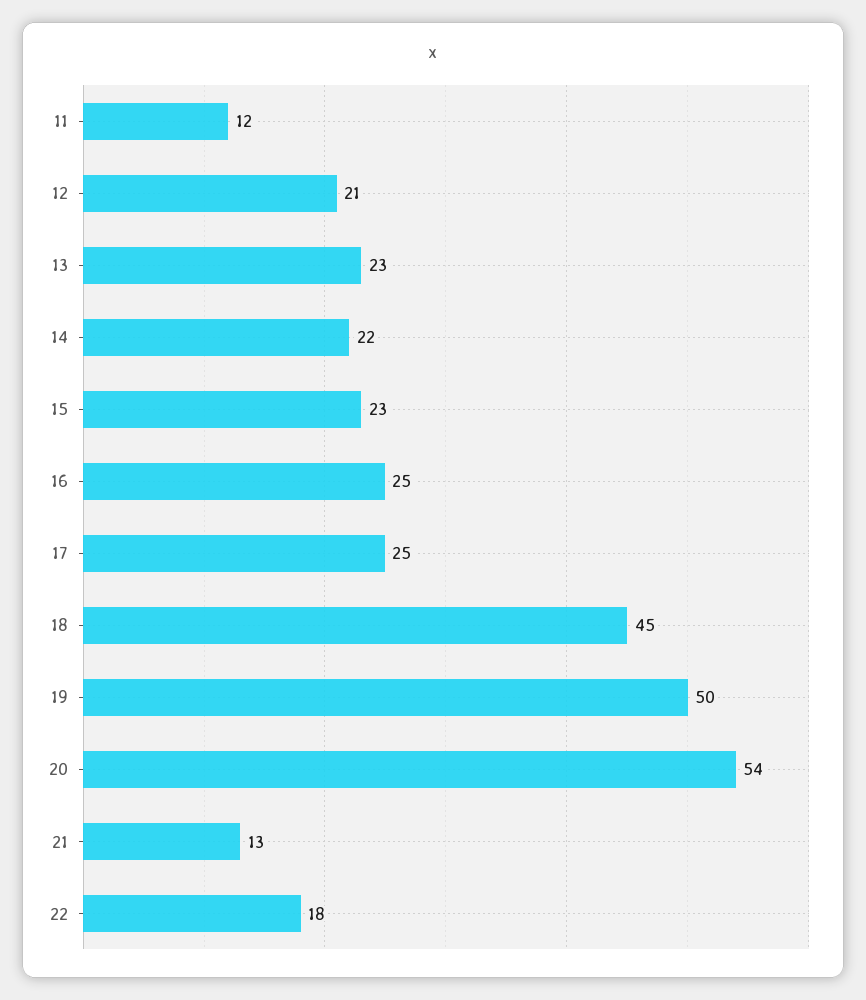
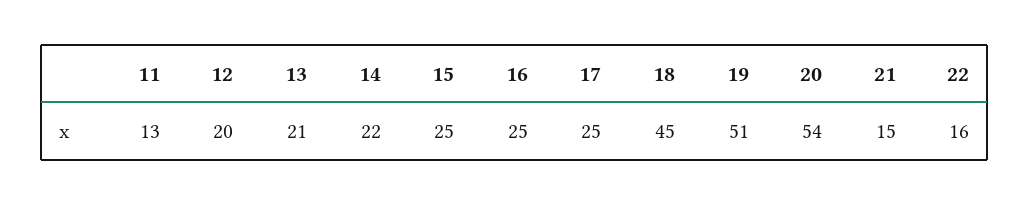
11: 12 -> 13
12: 21 -> 20
13: 23 -> 21
15: 23 -> 25
19: 50 -> 51
21: 13 -> 15
22: 18 -> 16

